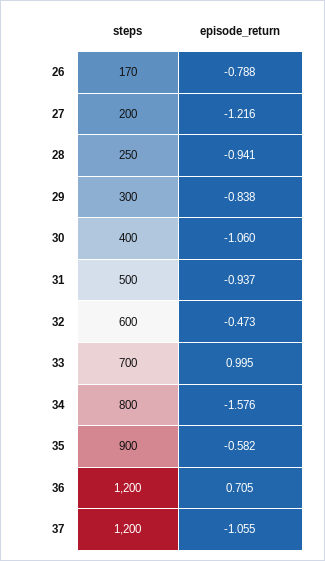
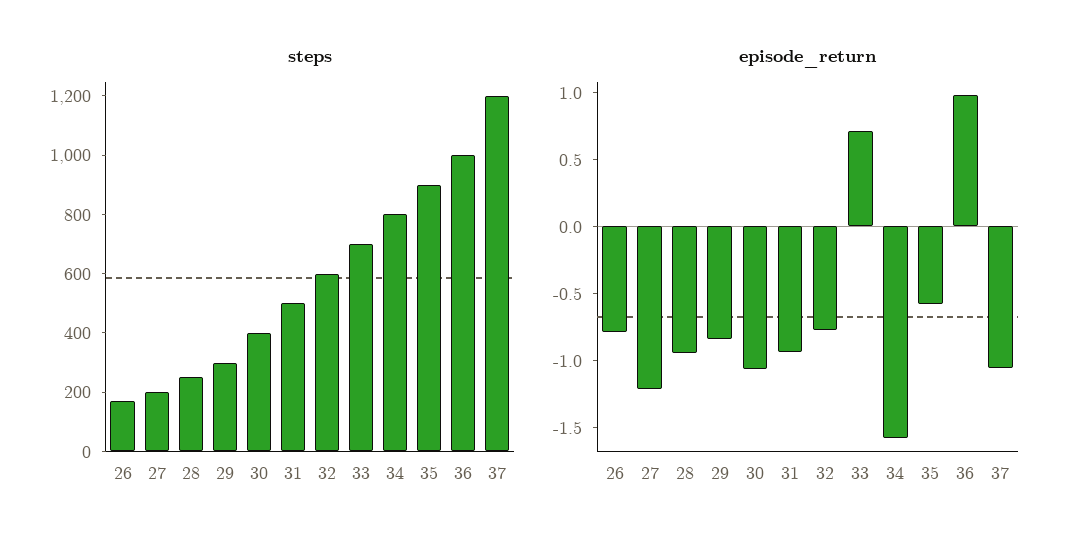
episode_return, 32: -0.473 -> -0.8
episode_return, 33: 0.995 -> 0.7
steps, 36: 1200 -> 1000
episode_return, 36: 0.705 -> 1

